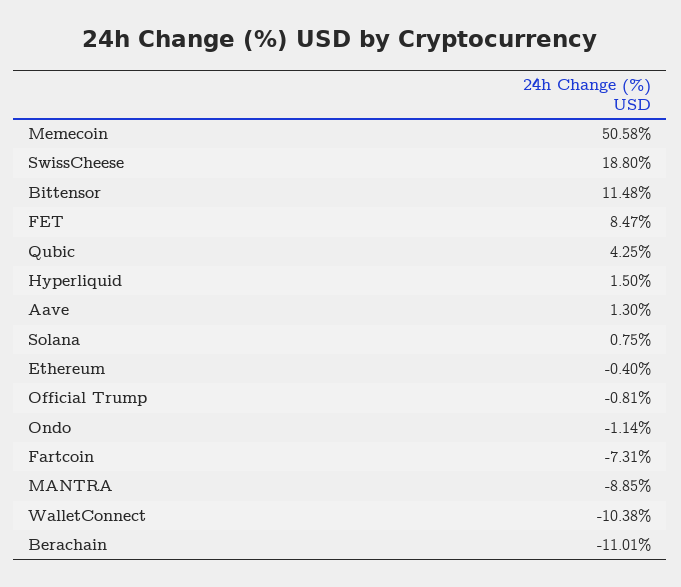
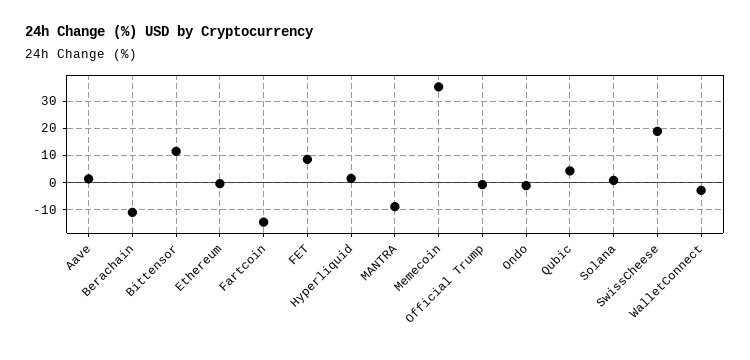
Memecoin: 50.58 -> 35
Fartcoin: -7.31 -> -15
WalletConnect: -10.38 -> -2.5

